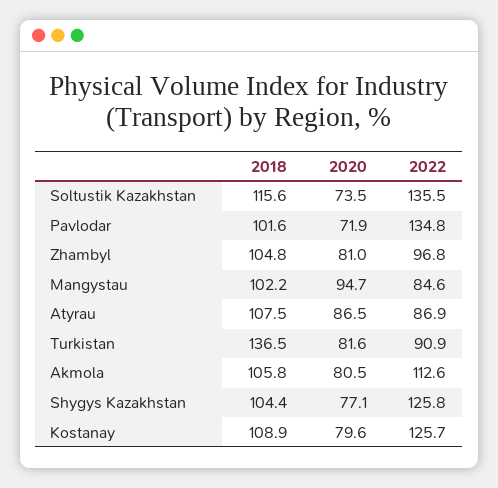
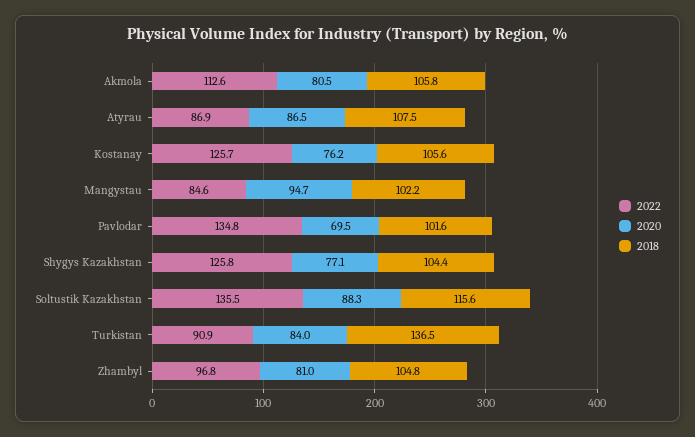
2020, Soltustik Kazakhstan: 73.5 -> 88.3
2020, Pavlodar: 71.9 -> 69.5
2020, Turkistan: 81.6 -> 84
2018, Kostanay: 108.9 -> 105.6
2020, Kostanay: 79.6 -> 76.2

